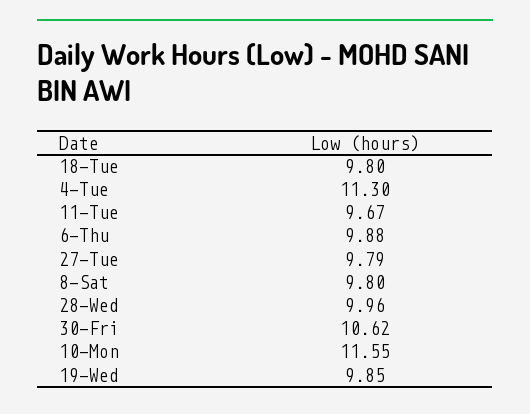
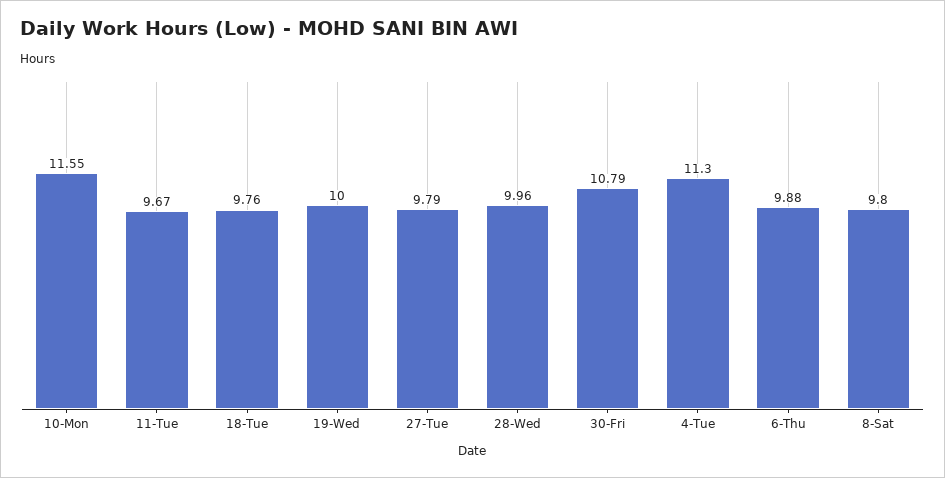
18-Tue: 9.8 -> 9.76
30-Fri: 10.62 -> 10.79
19-Wed: 9.85 -> 10

